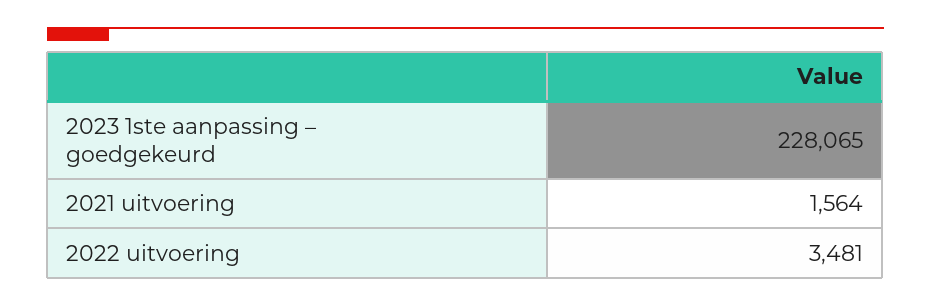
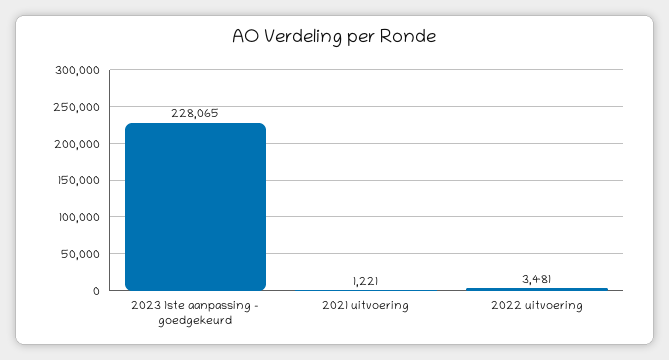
2021 uitvoering: 1564 -> 1221

